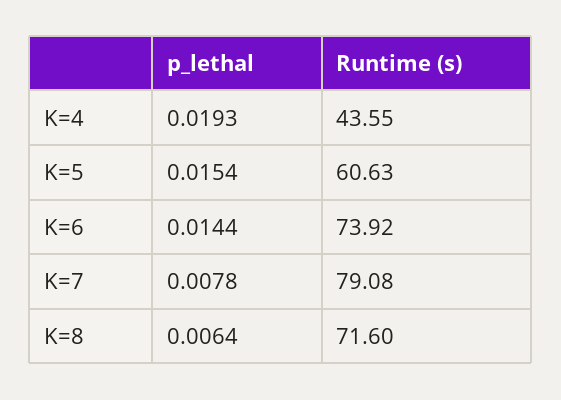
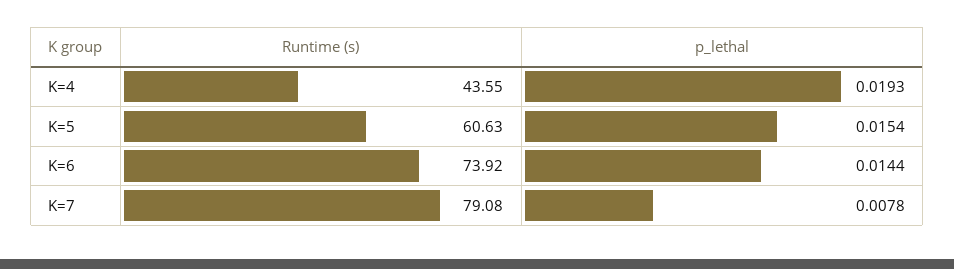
p_lethal, K=8: 0.0064 -> none
Runtime (s), K=8: 71.6 -> none

